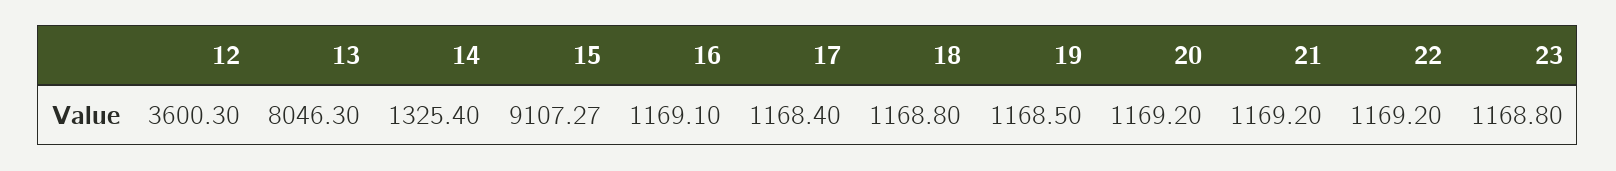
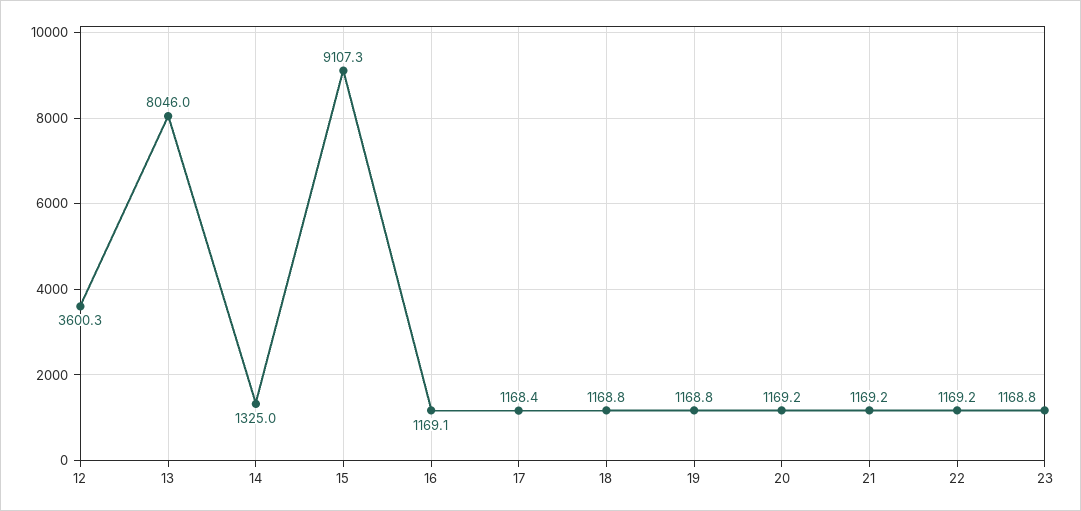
13: 8046.3 -> 8046
14: 1325.4 -> 1325
19: 1168.5 -> 1168.8

